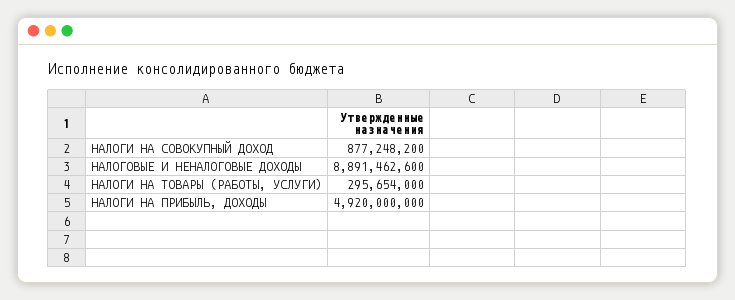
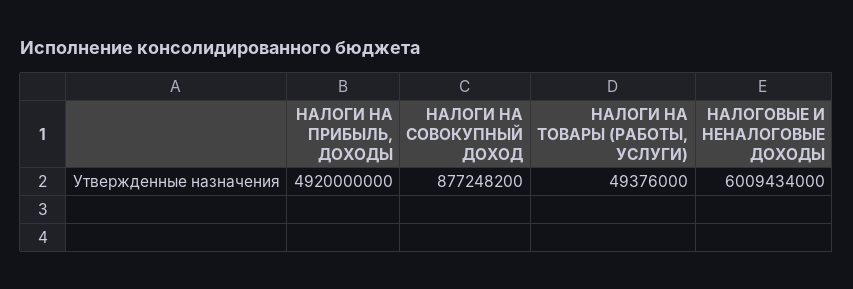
НАЛОГОВЫЕ И НЕНАЛОГОВЫЕ ДОХОДЫ: 8891462600 -> 6009434000
НАЛОГИ НА ТОВАРЫ (РАБОТЫ, УСЛУГИ): 295654000 -> 49376000

